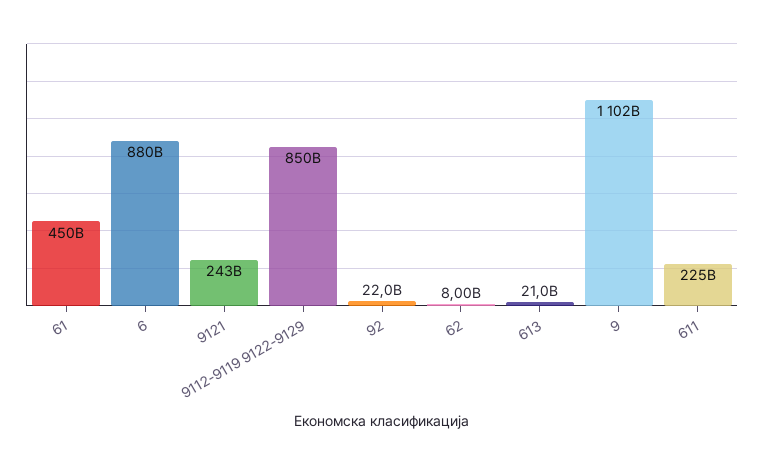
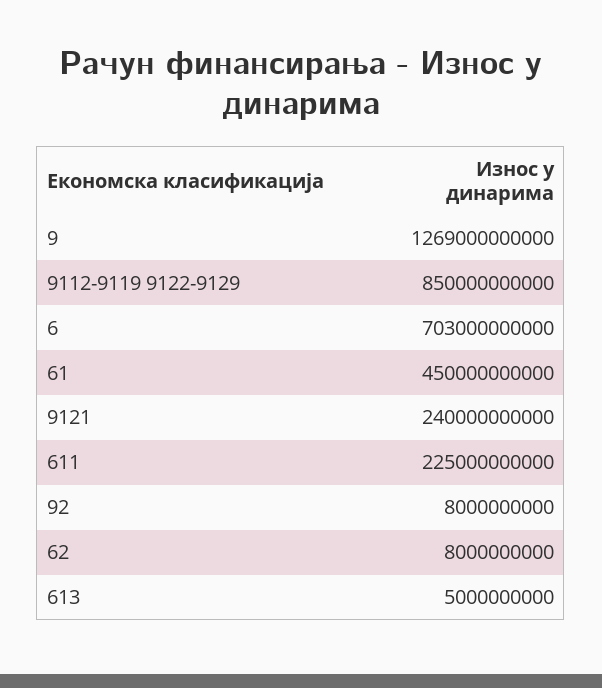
6: 880000000000 -> 703000000000
9121: 243000000000 -> 240000000000
92: 22000000000 -> 8000000000
613: 21000000000 -> 5000000000
9: 1102000000000 -> 1269000000000

